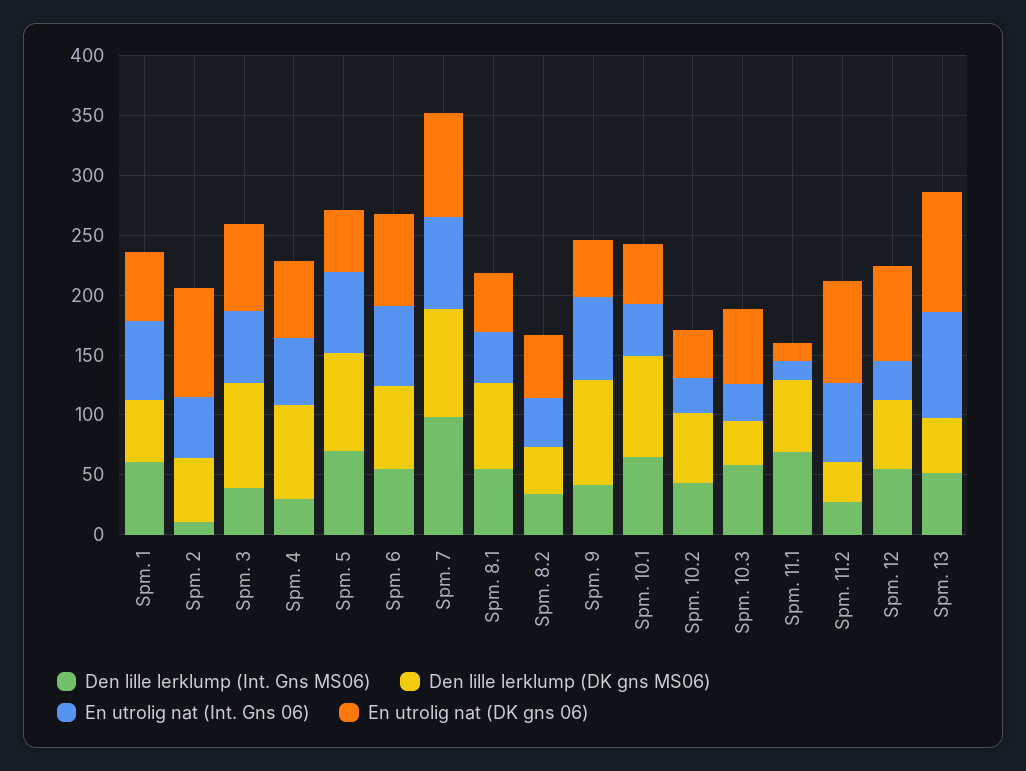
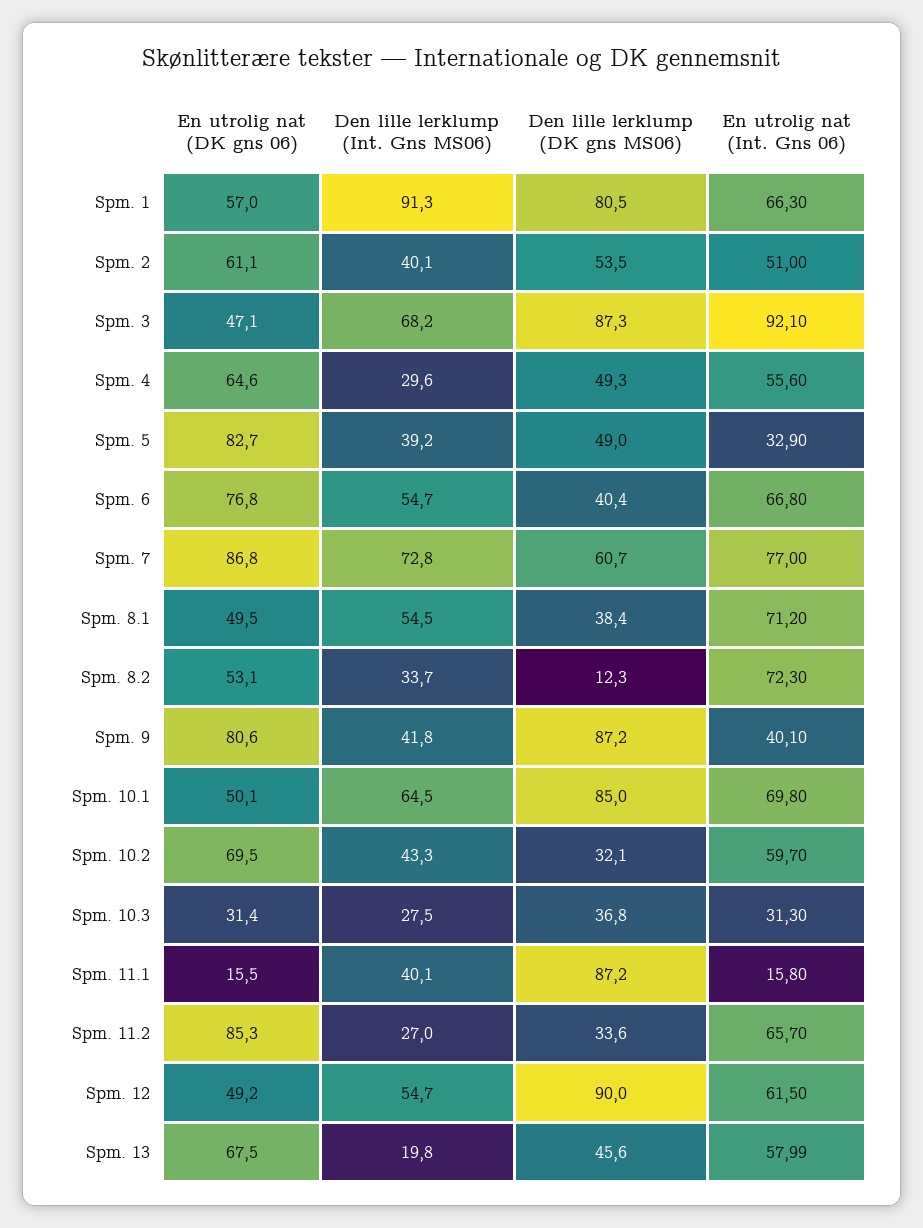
Den lille lerklump (Int. Gns MS06), Spm. 1: 60 -> 91.3
Den lille lerklump (DK gns MS06), Spm. 1: 50 -> 80.5
Den lille lerklump (Int. Gns MS06), Spm. 2: 10 -> 40.1
En utrolig nat (DK gns 06), Spm. 2: 90 -> 61.1
Den lille lerklump (Int. Gns MS06), Spm. 3: 40 -> 68.2
En utrolig nat (Int. Gns 06), Spm. 3: 60 -> 92.1
En utrolig nat (DK gns 06), Spm. 3: 70 -> 47.1
Den lille lerklump (DK gns MS06), Spm. 4: 80 -> 49.3
Den lille lerklump (Int. Gns MS06), Spm. 5: 70 -> 39.2
Den lille lerklump (DK gns MS06), Spm. 5: 80 -> 49
En utrolig nat (Int. Gns 06), Spm. 5: 70 -> 32.9
En utrolig nat (DK gns 06), Spm. 5: 50 -> 82.7
Den lille lerklump (DK gns MS06), Spm. 6: 70 -> 40.4
Den lille lerklump (Int. Gns MS06), Spm. 7: 100 -> 72.8
Den lille lerklump (DK gns MS06), Spm. 7: 90 -> 60.7
Den lille lerklump (DK gns MS06), Spm. 8.1: 70 -> 38.4
En utrolig nat (Int. Gns 06), Spm. 8.1: 40 -> 71.2
Den lille lerklump (DK gns MS06), Spm. 8.2: 40 -> 12.3
En utrolig nat (Int. Gns 06), Spm. 8.2: 40 -> 72.3
En utrolig nat (Int. Gns 06), Spm. 9: 70 -> 40.1
En utrolig nat (DK gns 06), Spm. 9: 50 -> 80.6
En utrolig nat (Int. Gns 06), Spm. 10.1: 40 -> 69.8
Den lille lerklump (DK gns MS06), Spm. 10.2: 60 -> 32.1
En utrolig nat (Int. Gns 06), Spm. 10.2: 30 -> 59.7
En utrolig nat (DK gns 06), Spm. 10.2: 40 -> 69.5
Den lille lerklump (Int. Gns MS06), Spm. 10.3: 60 -> 27.5
En utrolig nat (DK gns 06), Spm. 10.3: 60 -> 31.4
Den lille lerklump (Int. Gns MS06), Spm. 11.1: 70 -> 40.1
Den lille lerklump (DK gns MS06), Spm. 11.1: 60 -> 87.2
Den lille lerklump (DK gns MS06), Spm. 12: 60 -> 90
En utrolig nat (Int. Gns 06), Spm. 12: 30 -> 61.5
En utrolig nat (DK gns 06), Spm. 12: 80 -> 49.2
Den lille lerklump (Int. Gns MS06), Spm. 13: 50 -> 19.8
En utrolig nat (Int. Gns 06), Spm. 13: 90 -> 57.99
En utrolig nat (DK gns 06), Spm. 13: 100 -> 67.5

